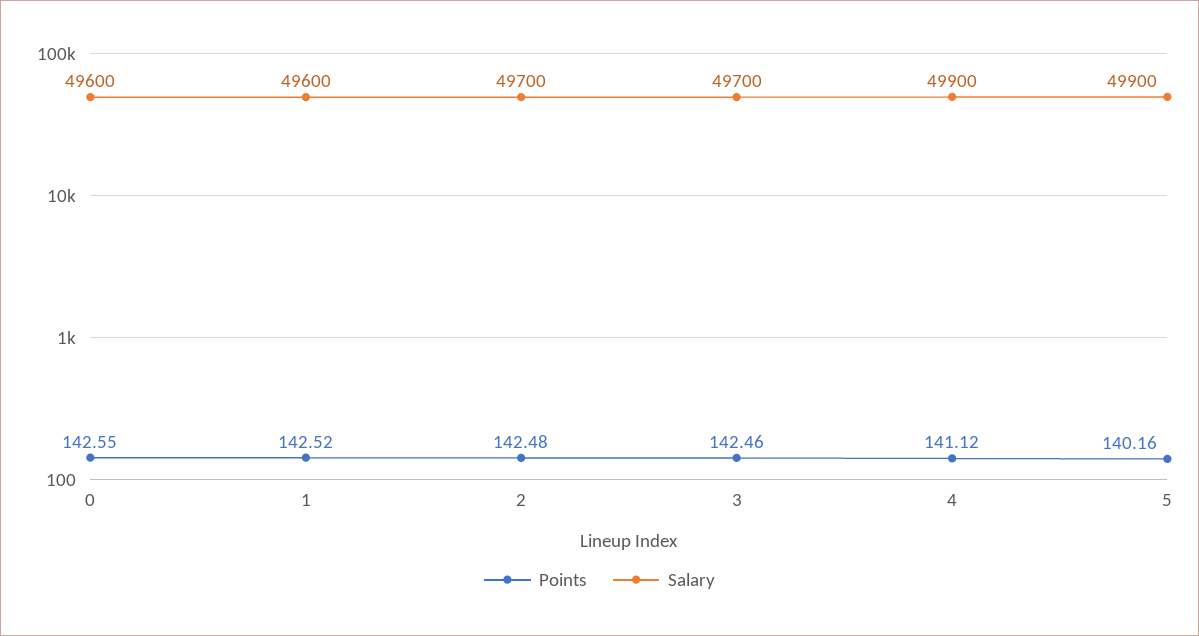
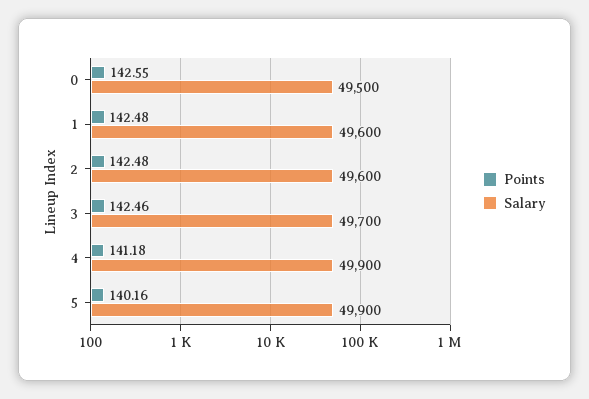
Salary, 0: 49600 -> 49500
Points, 1: 142.52 -> 142.48
Salary, 2: 49700 -> 49600
Points, 4: 141.12 -> 141.18

